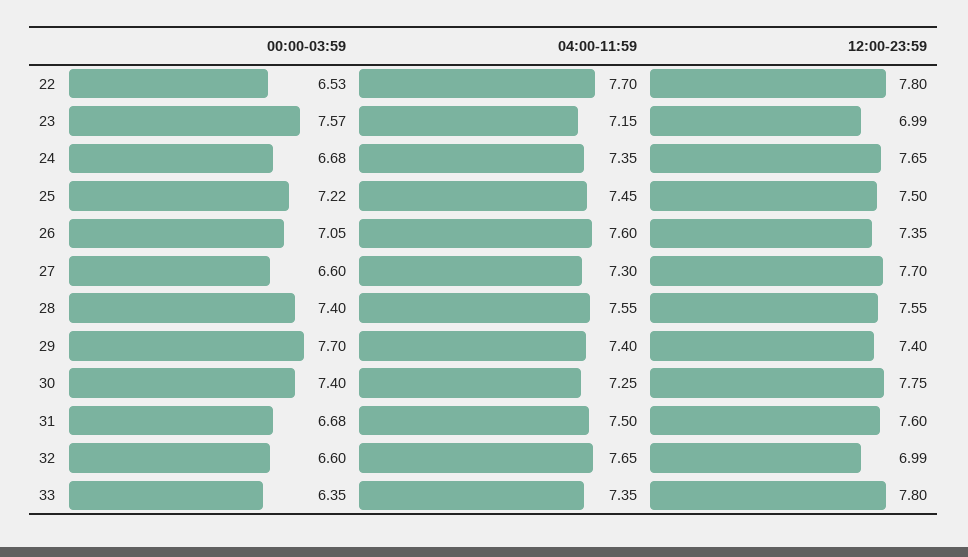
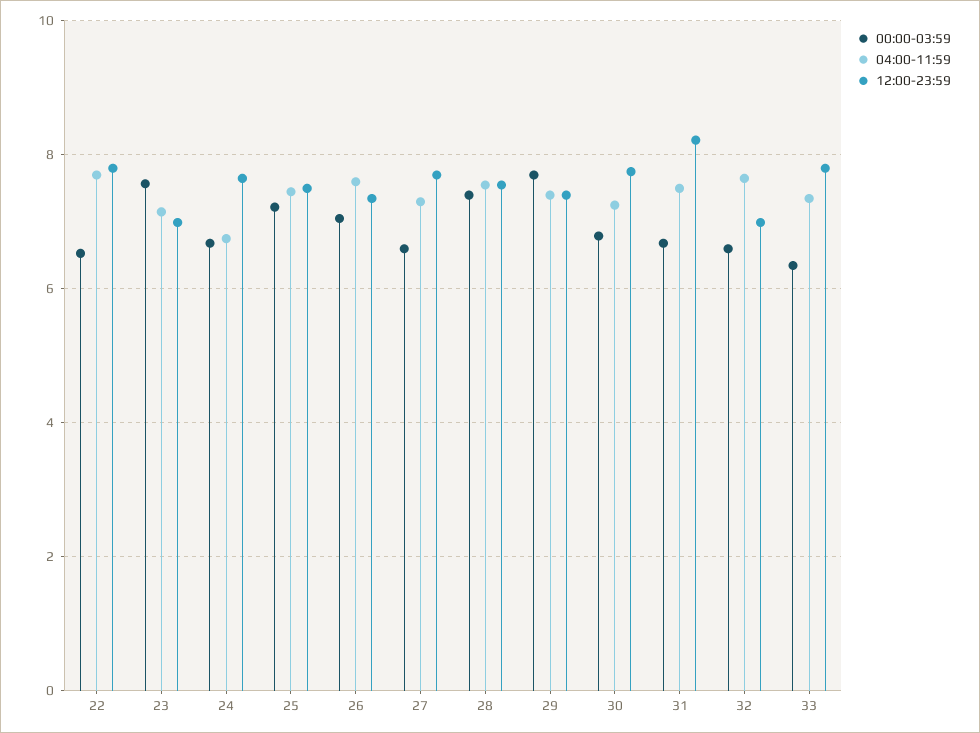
04:00-11:59, 24: 7.35 -> 6.8
00:00-03:59, 30: 7.4 -> 6.8
12:00-23:59, 31: 7.6 -> 8.2

